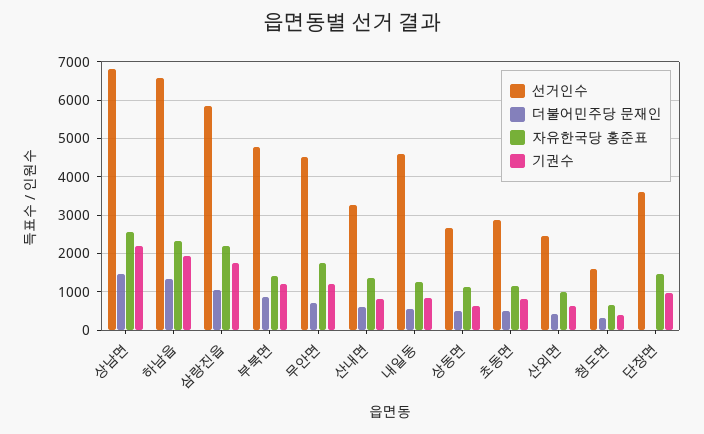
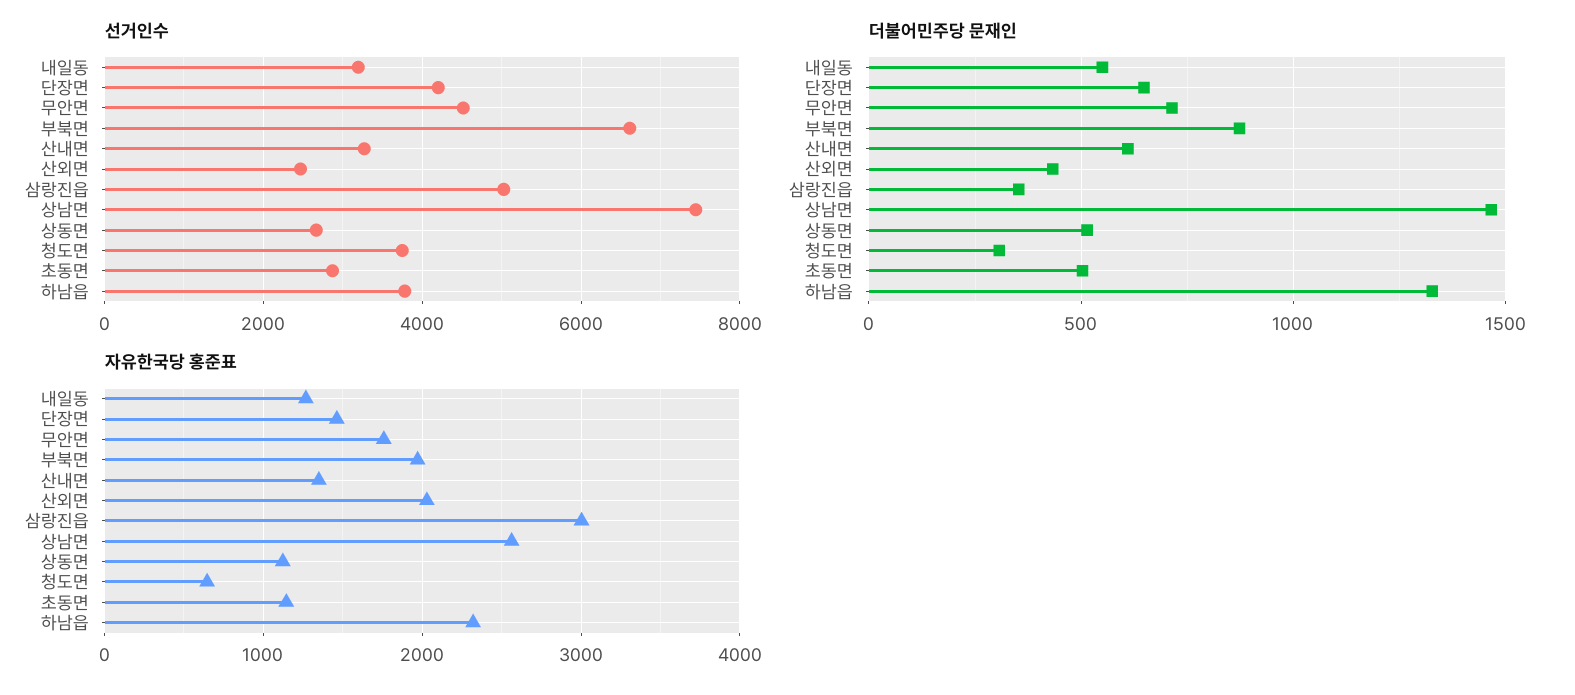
선거인수, 상남면: 6800 -> 7400
기권수, 상남면: 2200 -> none
선거인수, 하남읍: 6600 -> 3800
기권수, 하남읍: 2000 -> none
선거인수, 삼랑진읍: 5800 -> 5000
더불어민주당 문재인, 삼랑진읍: 1000 -> 350
자유한국당 홍준표, 삼랑진읍: 2200 -> 3000
기권수, 삼랑진읍: 1800 -> none
선거인수, 부북면: 4800 -> 6600
자유한국당 홍준표, 부북면: 1400 -> 2000
기권수, 부북면: 1200 -> none
기권수, 무안면: 1200 -> none
기권수, 산내면: 800 -> none
선거인수, 내일동: 4600 -> 3200
기권수, 내일동: 800 -> none
기권수, 상동면: 600 -> none
기권수, 초동면: 800 -> none
자유한국당 홍준표, 산외면: 1000 -> 2000
기권수, 산외면: 600 -> none
선거인수, 청도면: 1600 -> 3800
기권수, 청도면: 400 -> none
선거인수, 단장면: 3600 -> 4200
더불어민주당 문재인, 단장면: 0 -> 650
기권수, 단장면: 1000 -> none

